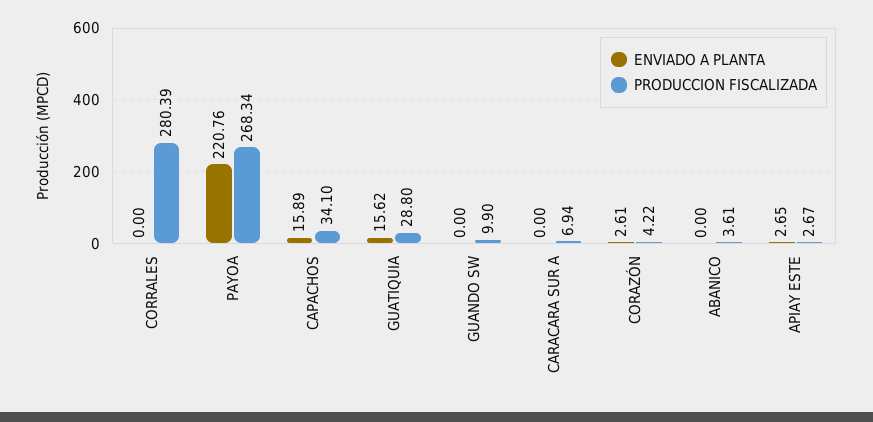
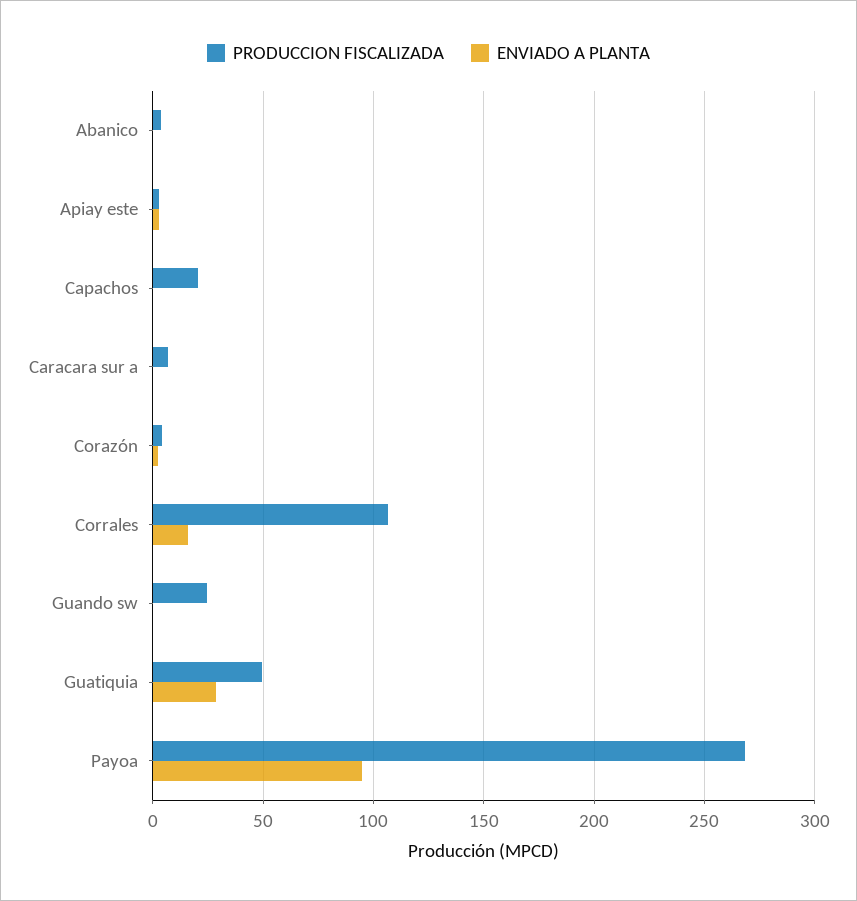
ENVIADO A PLANTA, CORRALES: 0 -> 15
PRODUCCION FISCALIZADA, CORRALES: 280.39 -> 105
ENVIADO A PLANTA, PAYOA: 220.76 -> 95
ENVIADO A PLANTA, CAPACHOS: 15.89 -> 0
PRODUCCION FISCALIZADA, CAPACHOS: 34.1 -> 20
ENVIADO A PLANTA, GUATIQUIA: 15.62 -> 30
PRODUCCION FISCALIZADA, GUATIQUIA: 28.8 -> 50
PRODUCCION FISCALIZADA, GUANDO SW: 9.9 -> 25

